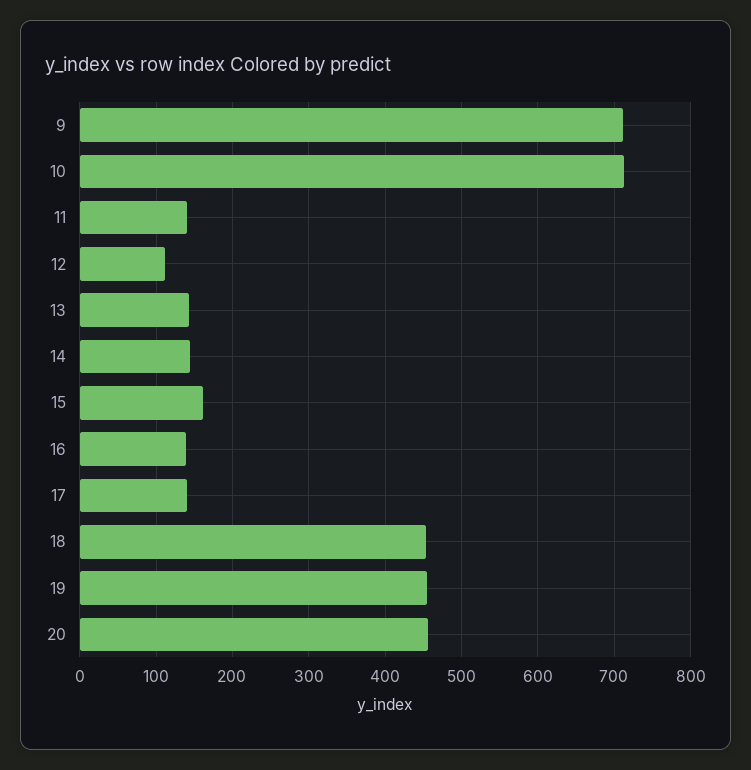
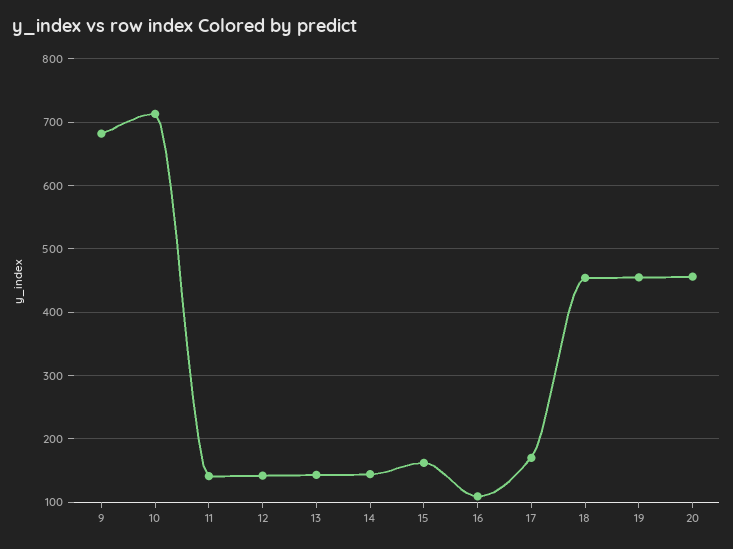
9: 710 -> 680
12: 110 -> 140
16: 140 -> 110
17: 140 -> 170

